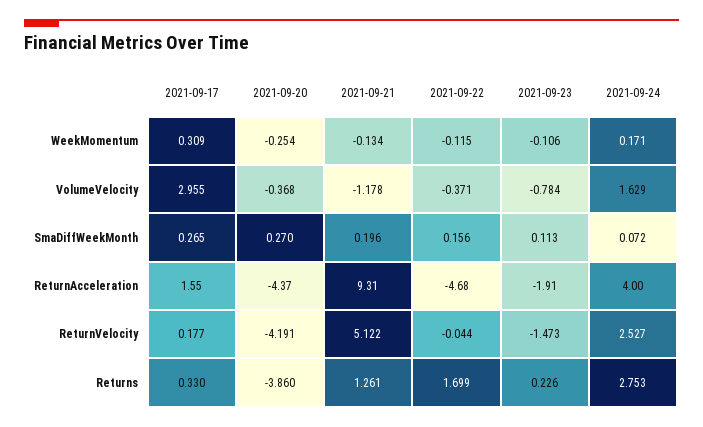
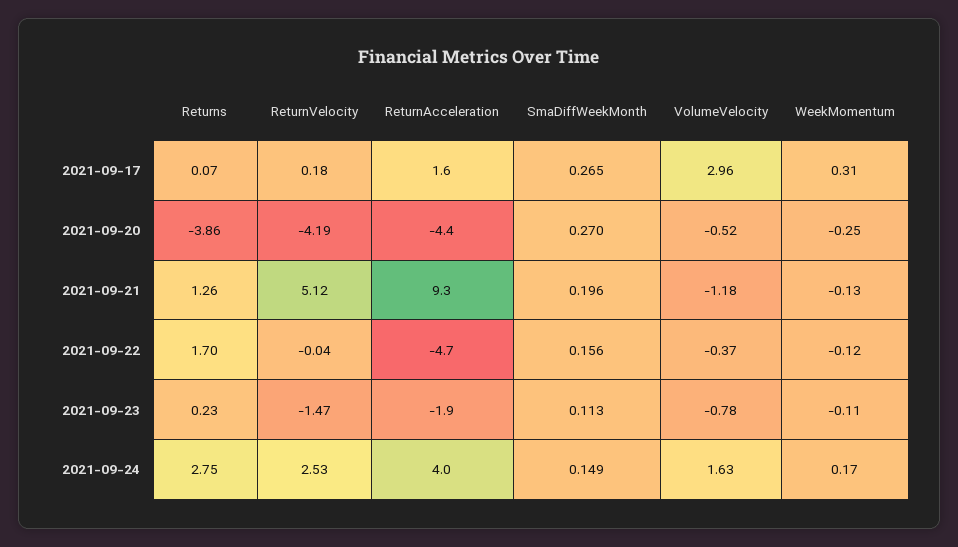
2021-09-20, VolumeVelocity: -0.368 -> -0.52
2021-09-24, SmaDiffWeekMonth: 0.072 -> 0.149
2021-09-17, Returns: 0.33 -> 0.07

